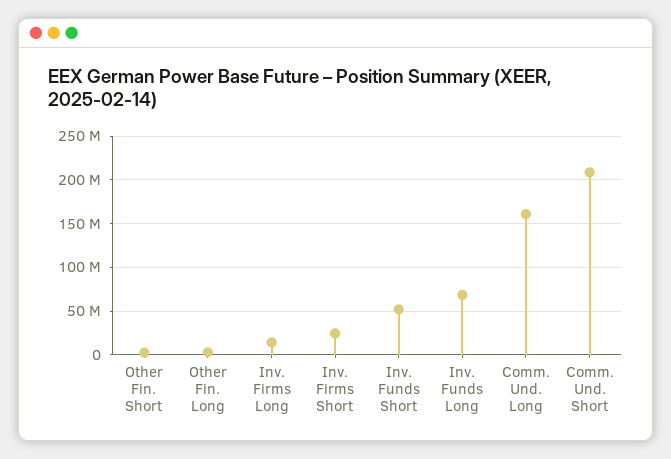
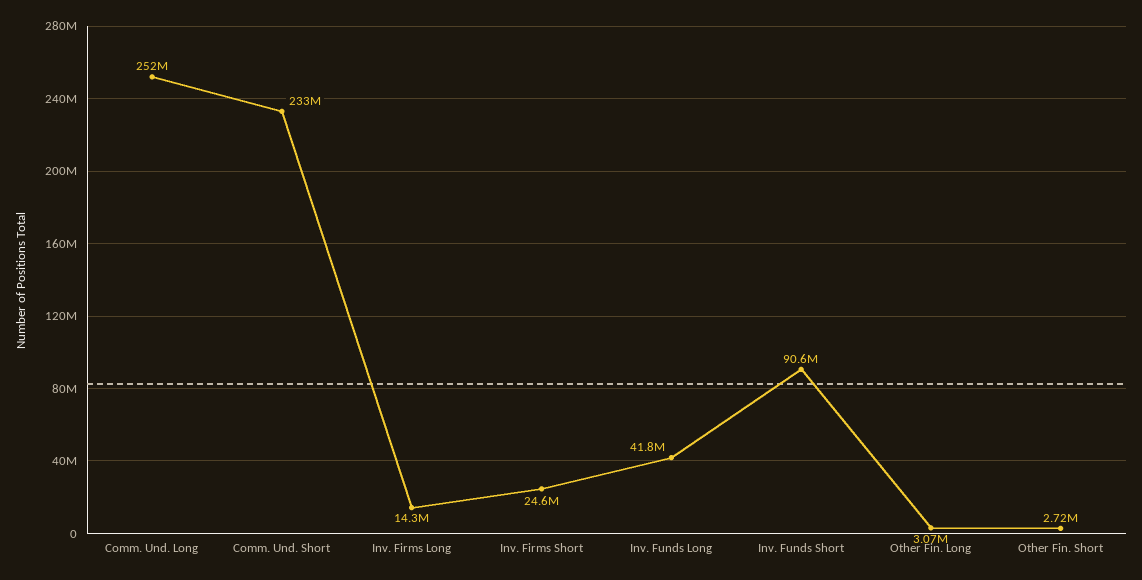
Inv. Funds Short: 50000000 -> 90600000
Inv. Funds Long: 70000000 -> 41800000
Comm. Und. Long: 160000000 -> 252000000
Comm. Und. Short: 210000000 -> 233000000

